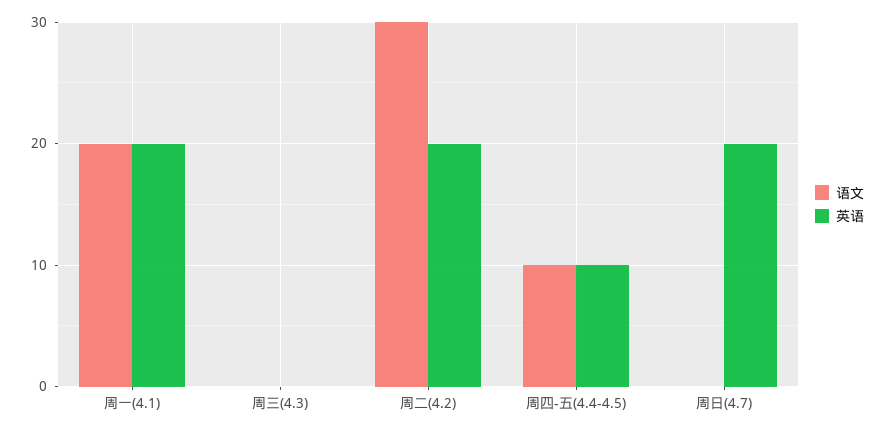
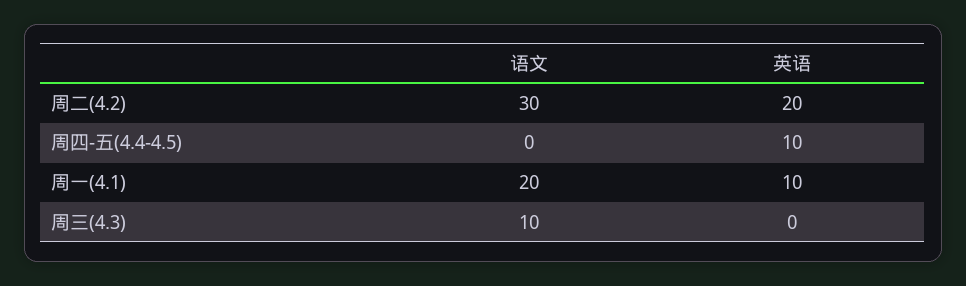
英语, 周一(4.1): 20 -> 10
语文, 周三(4.3): 0 -> 10
语文, 周四-五(4.4-4.5): 10 -> 0
语文, 周日(4.7): 0 -> none
英语, 周日(4.7): 20 -> none

